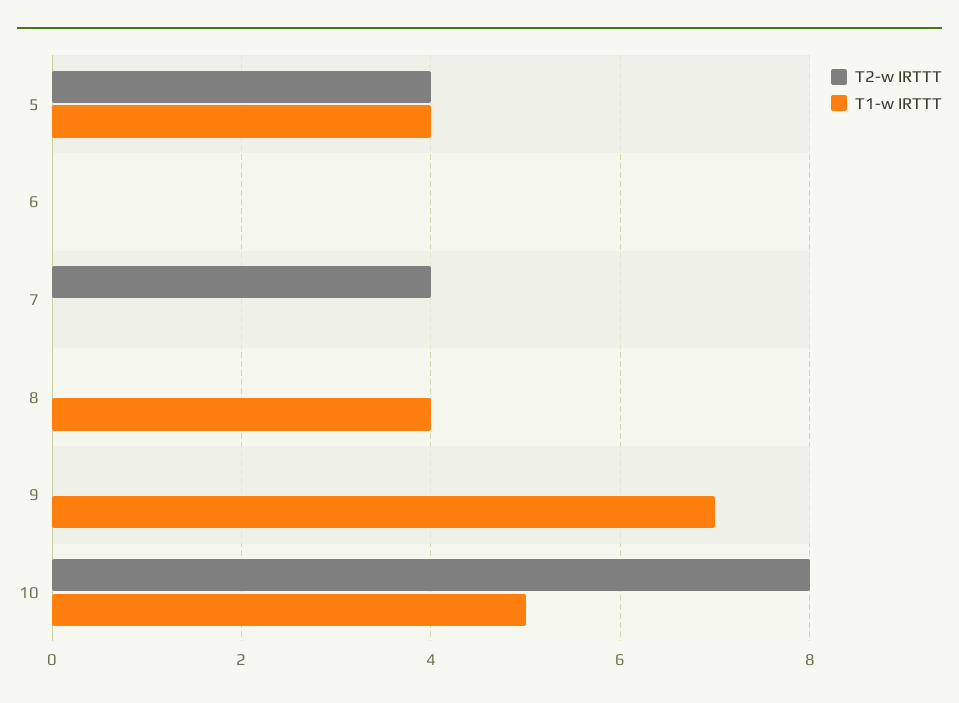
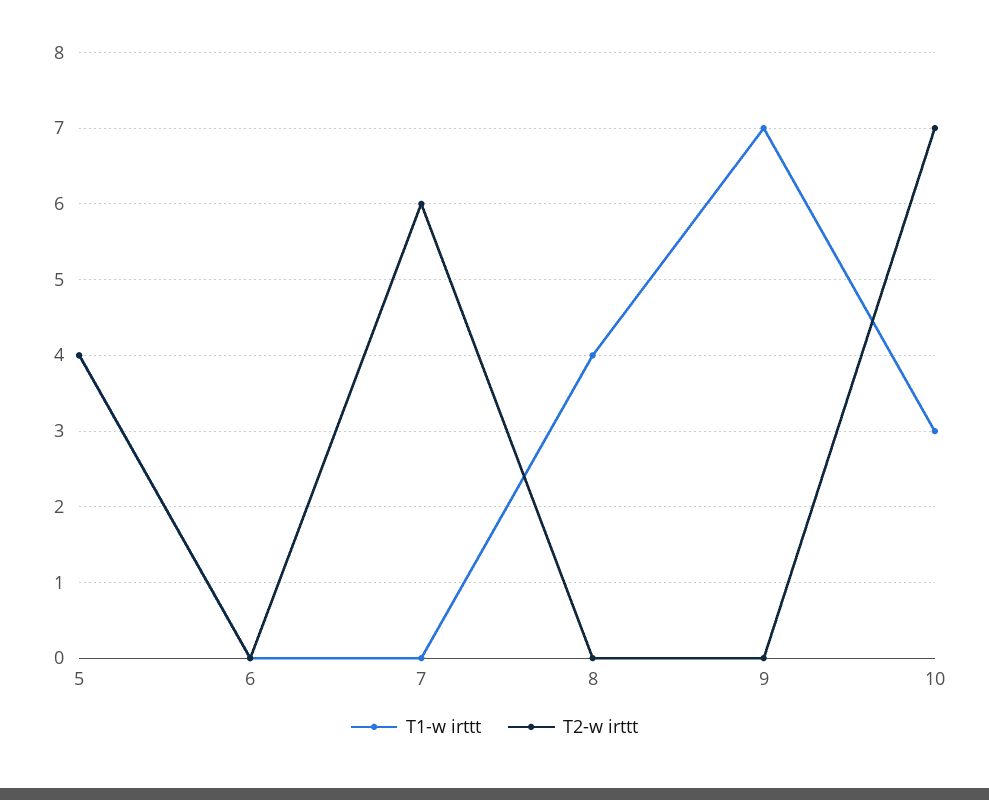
T2-w IRTTT, 7: 4 -> 6
T2-w IRTTT, 10: 8 -> 7
T1-w IRTTT, 10: 5 -> 3

